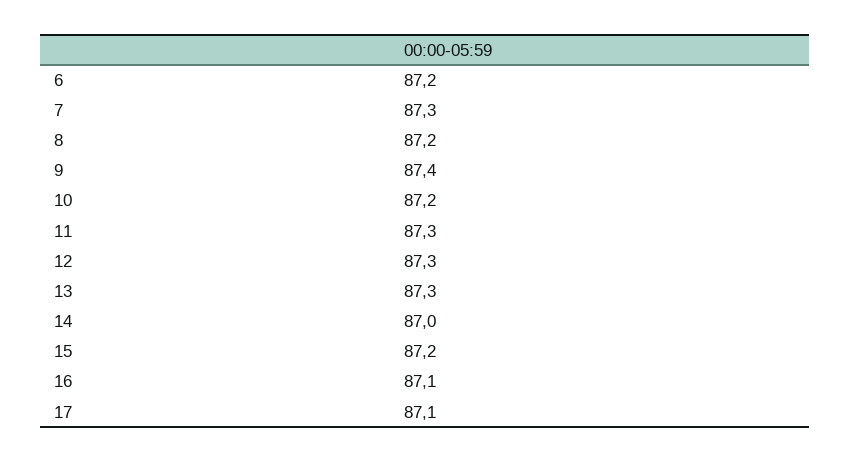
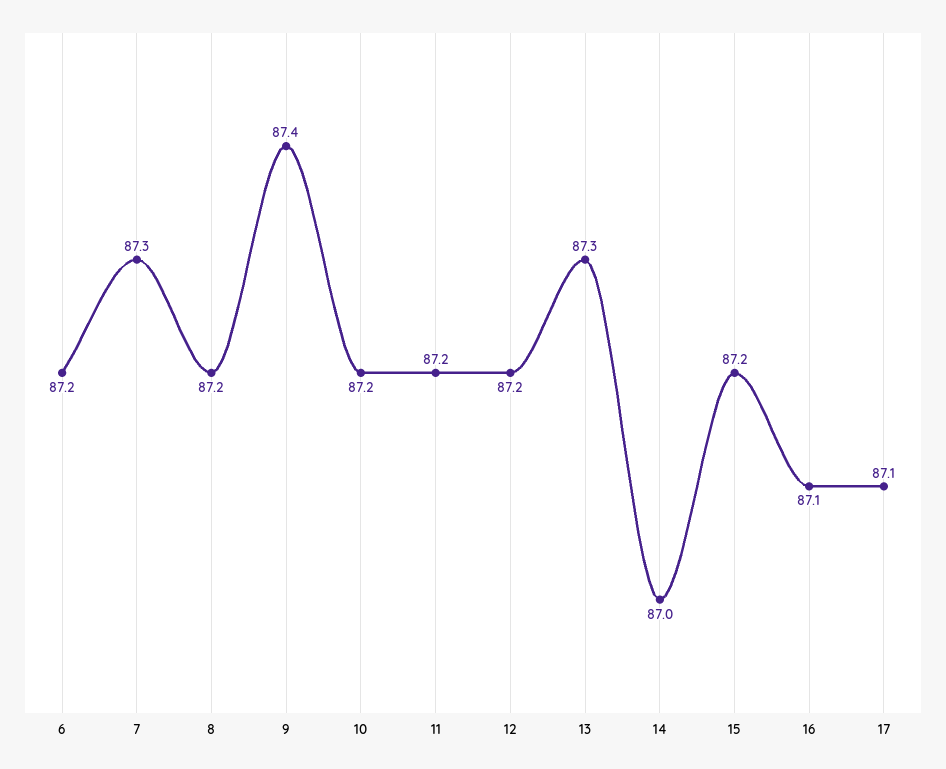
11: 87.3 -> 87.2
12: 87.3 -> 87.2

